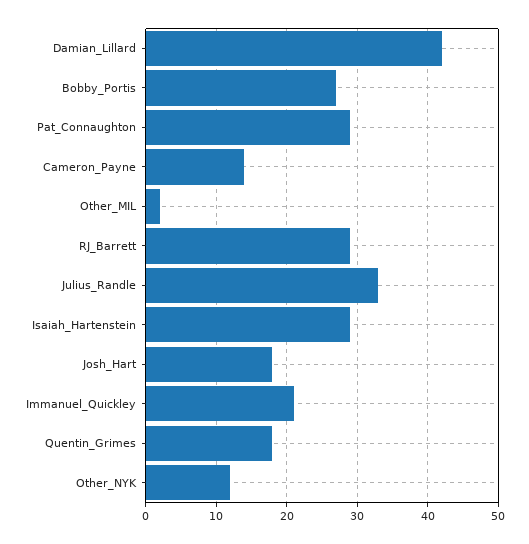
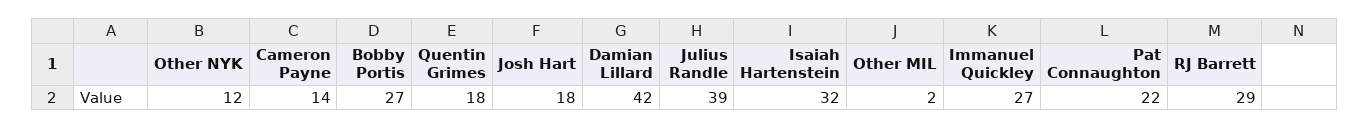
Pat_Connaughton: 29 -> 22
Julius_Randle: 33 -> 39
Isaiah_Hartenstein: 29 -> 32
Immanuel_Quickley: 21 -> 27

